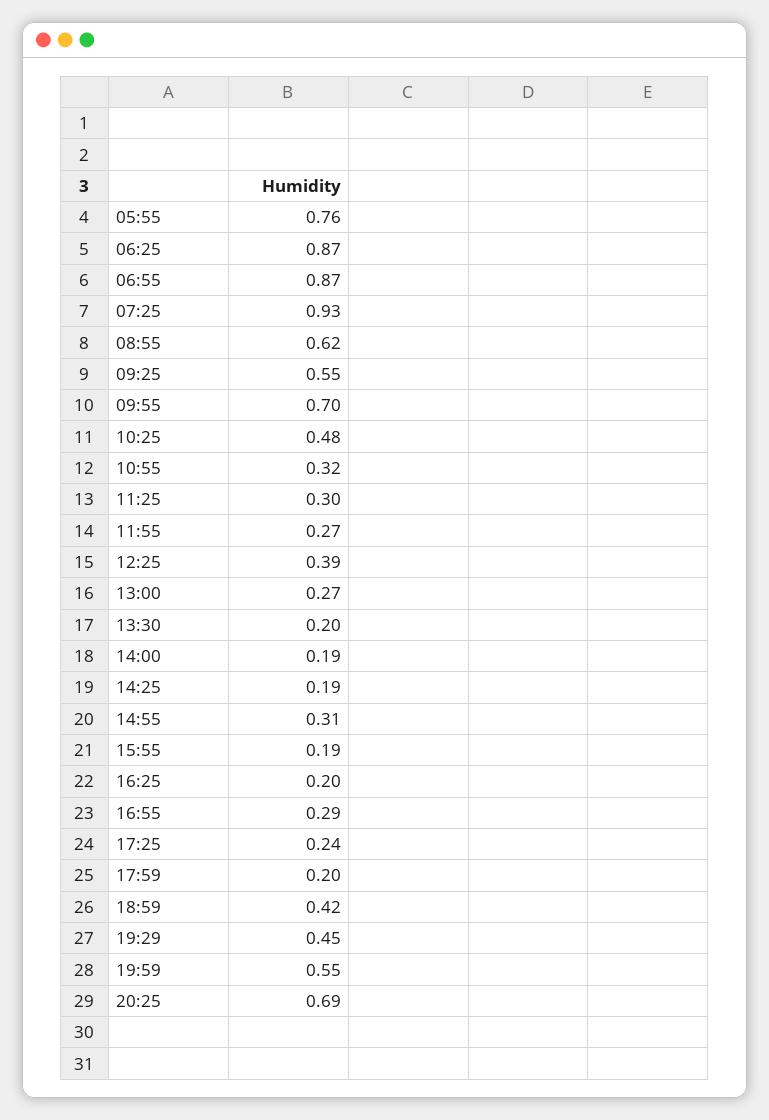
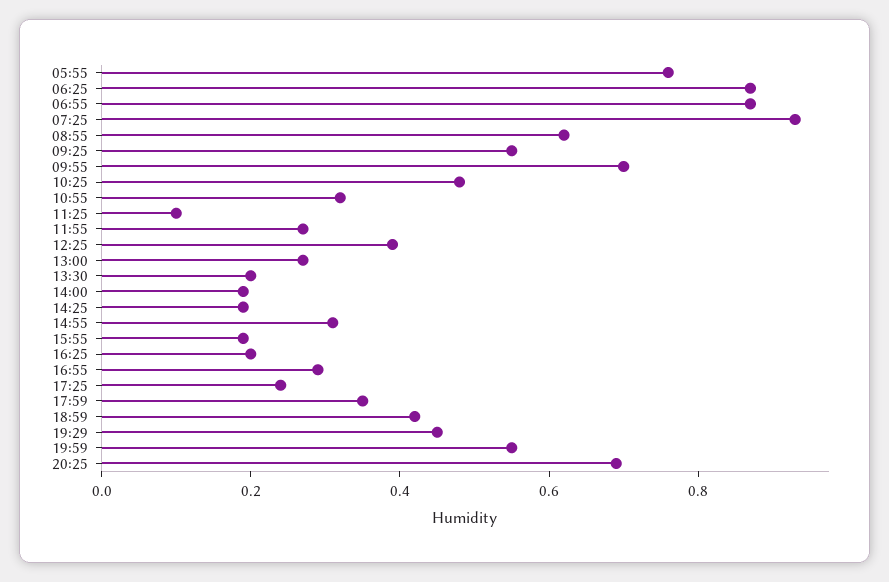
11:25: 0.3 -> 0.1
17:59: 0.2 -> 0.35

